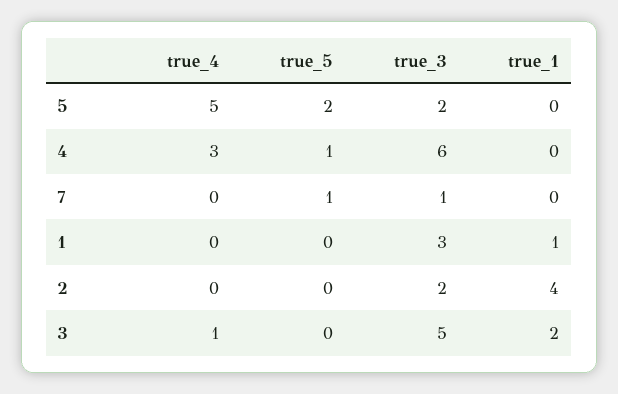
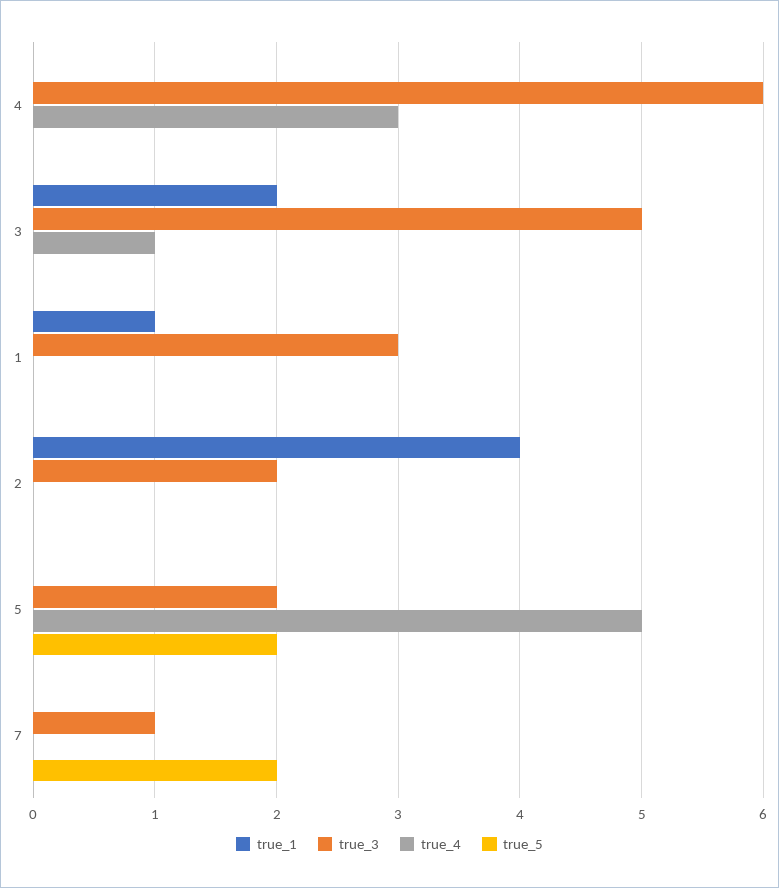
true_5, 4: 1 -> 0
true_5, 7: 1 -> 2

